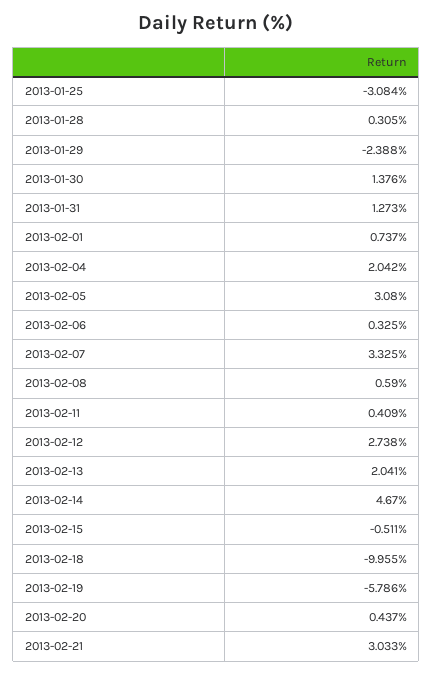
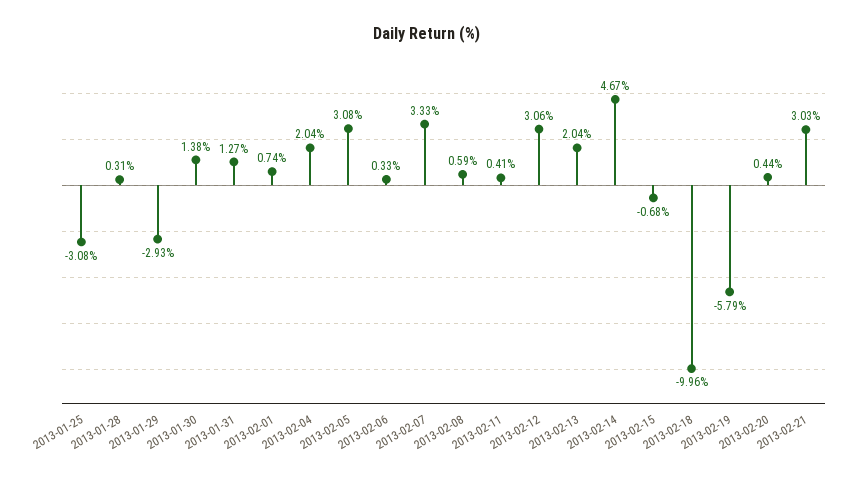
2013-01-29: -2.388 -> -2.93
2013-02-12: 2.738 -> 3.06
2013-02-15: -0.511 -> -0.68

